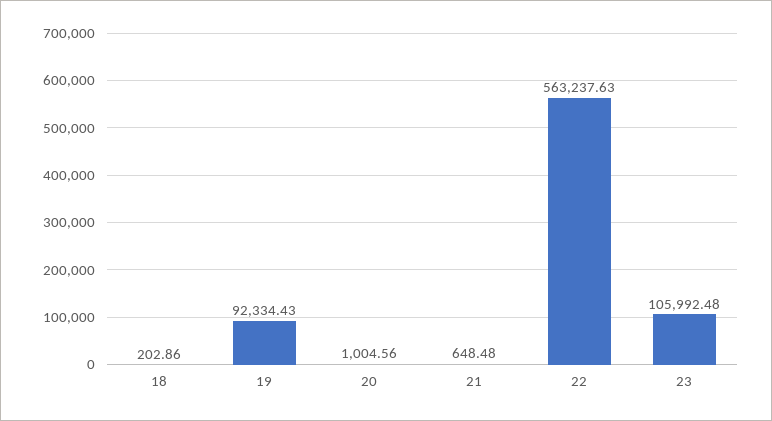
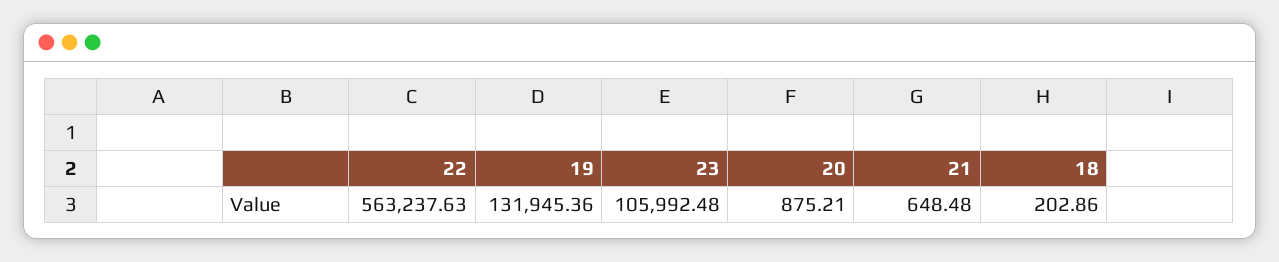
19: 92334.43 -> 131945.36
20: 1004.56 -> 875.21

